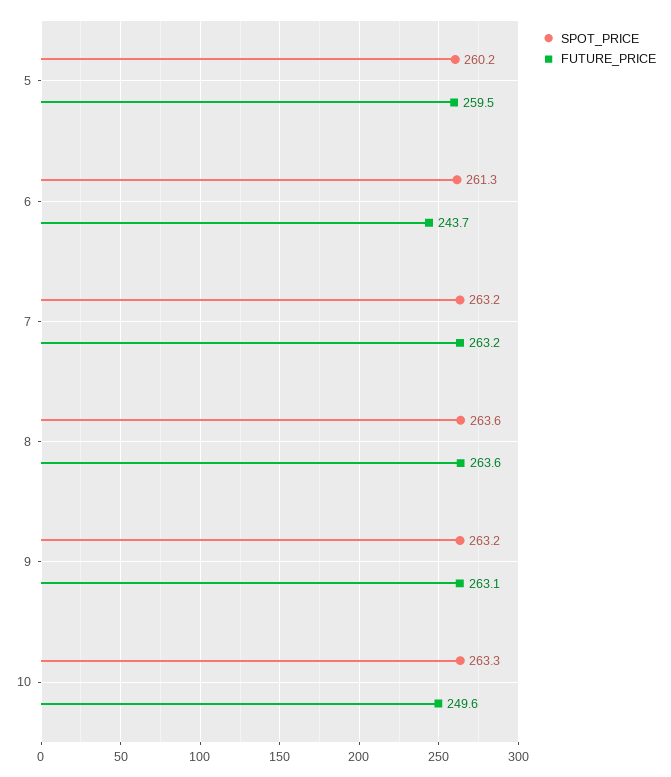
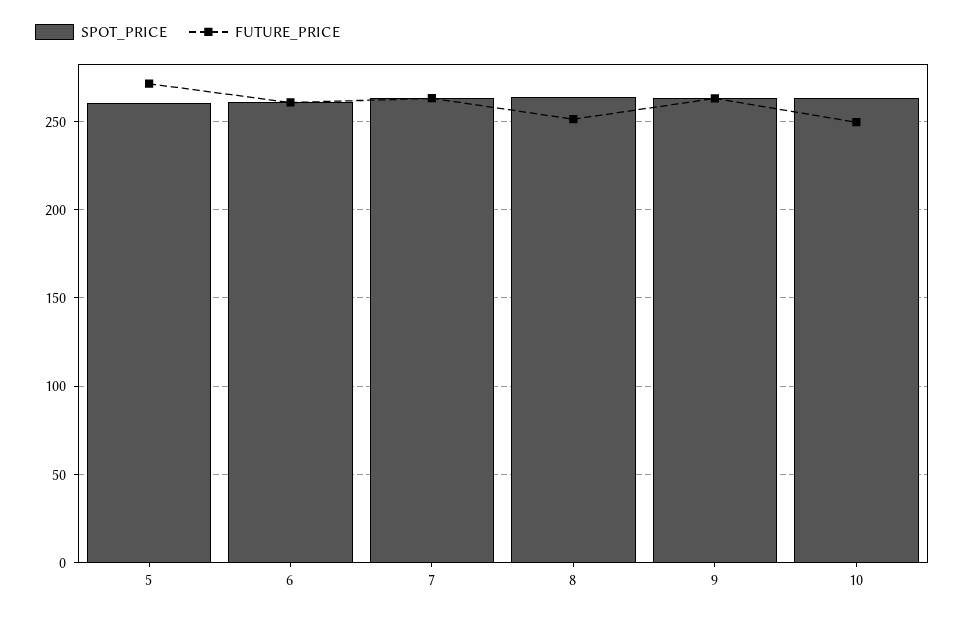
FUTURE_PRICE, 5: 259.5 -> 270
FUTURE_PRICE, 6: 243.7 -> 260
FUTURE_PRICE, 8: 263.6 -> 250

